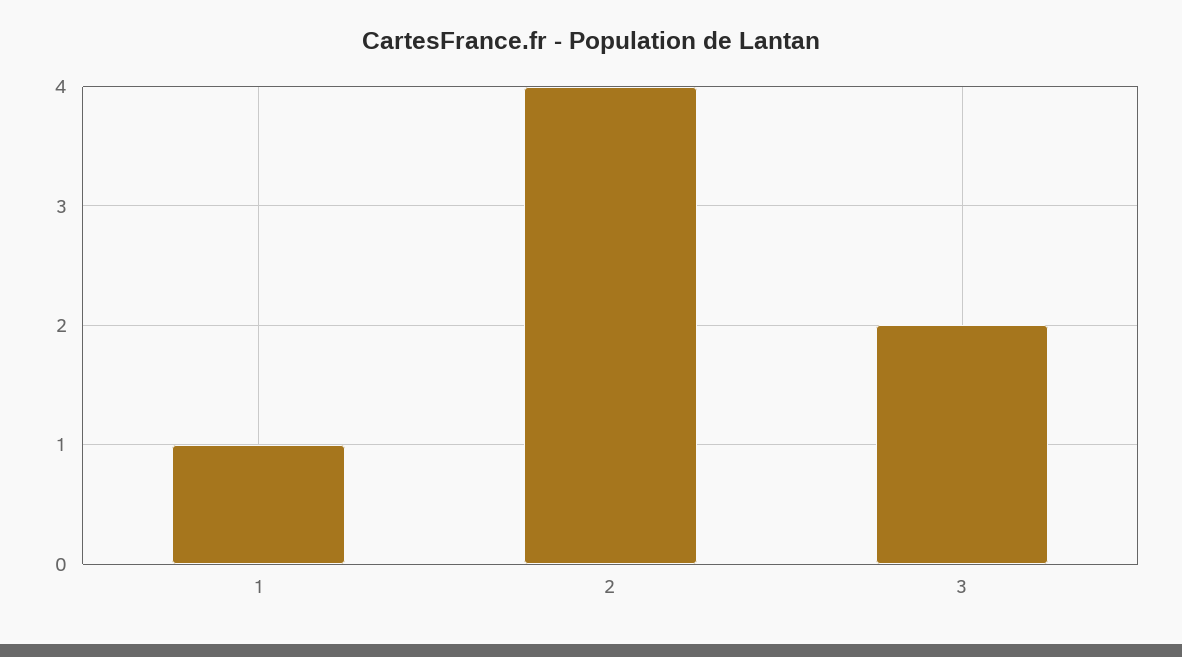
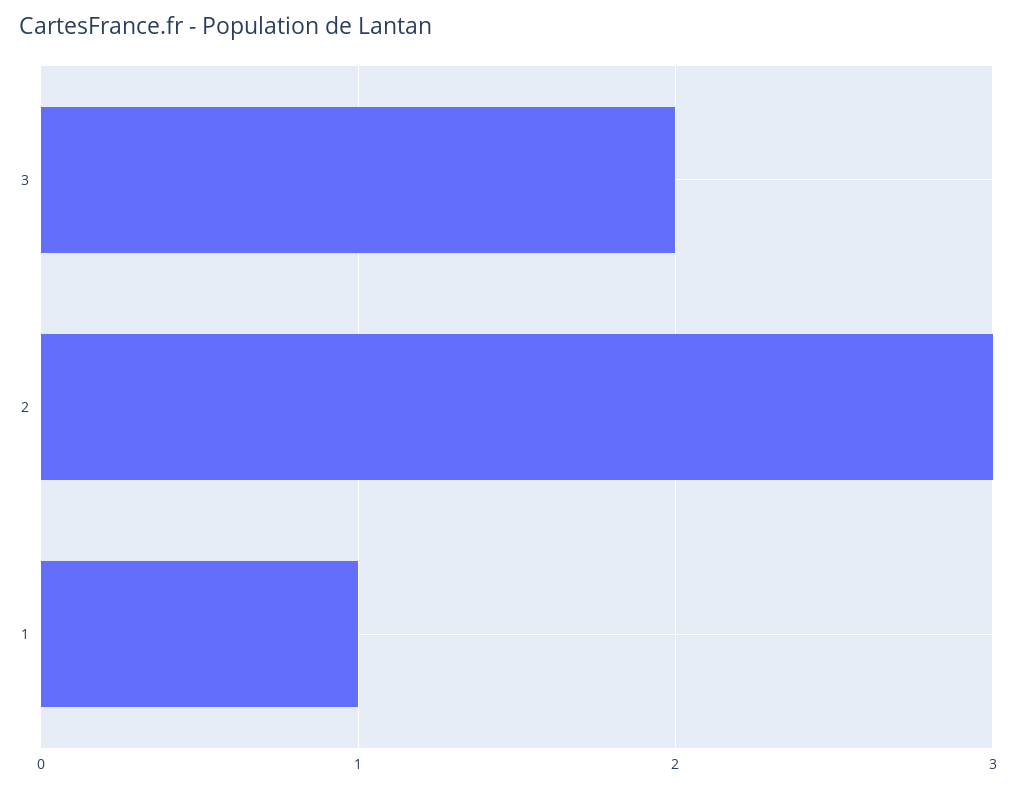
2: 4 -> 3

